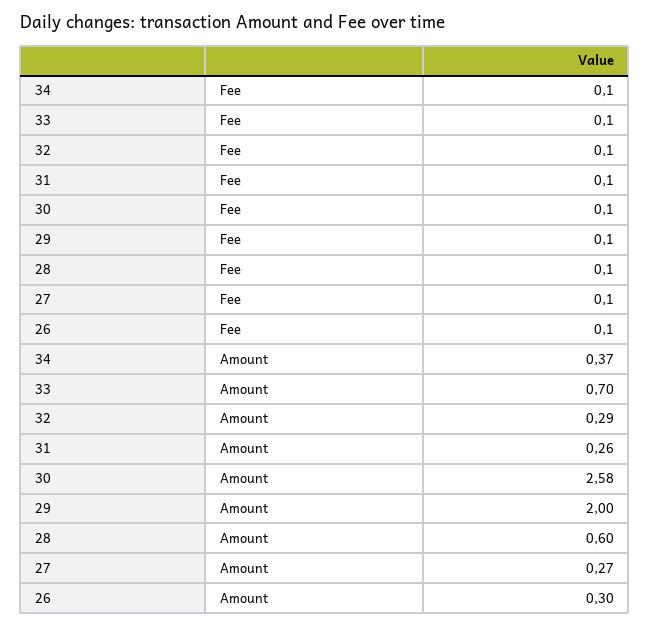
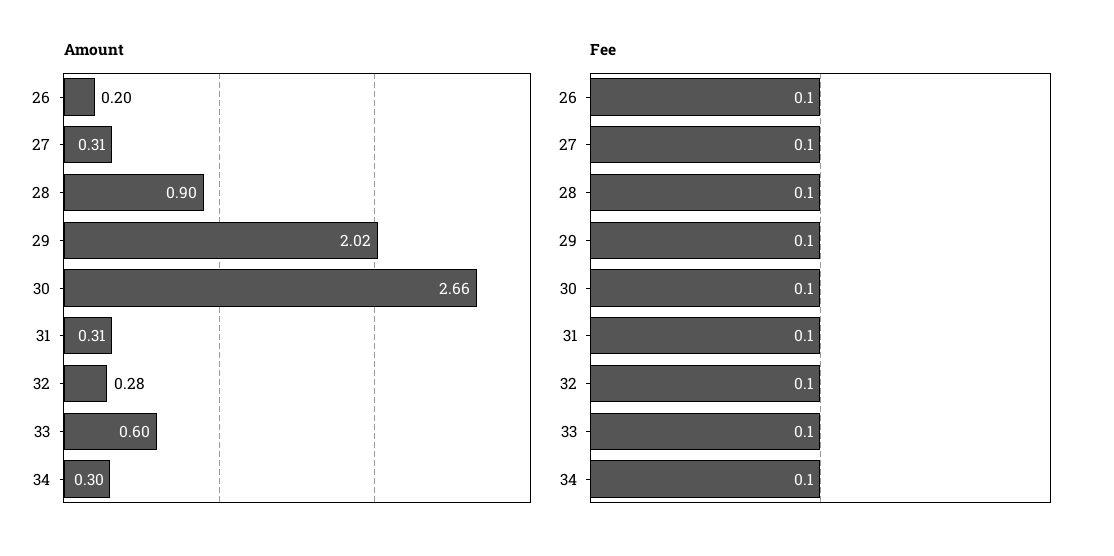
Amount, 34: 0.37 -> 0.3
Amount, 33: 0.7 -> 0.6
Amount, 32: 0.29 -> 0.28
Amount, 31: 0.26 -> 0.31
Amount, 30: 2.58 -> 2.66
Amount, 29: 2 -> 2.02
Amount, 28: 0.6 -> 0.9
Amount, 27: 0.27 -> 0.31
Amount, 26: 0.3 -> 0.2

